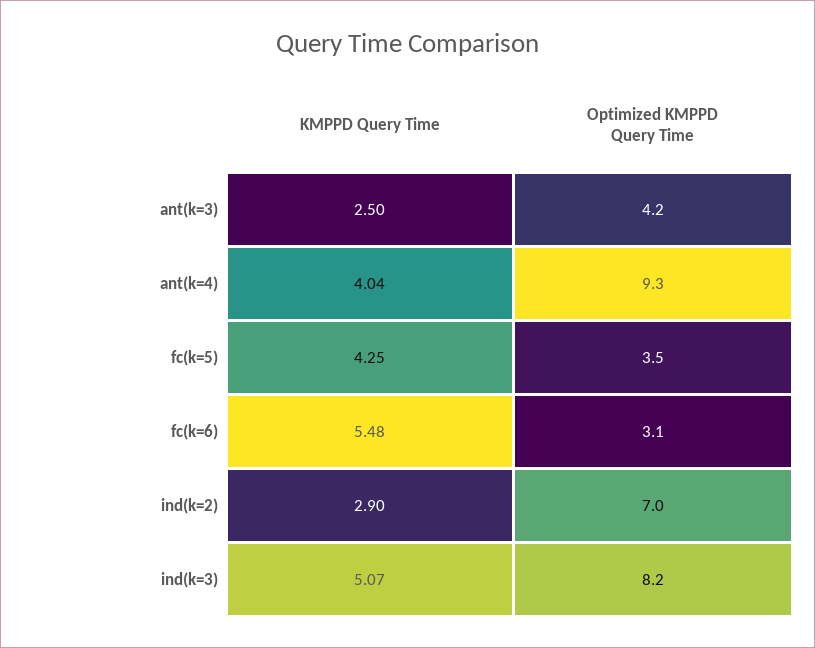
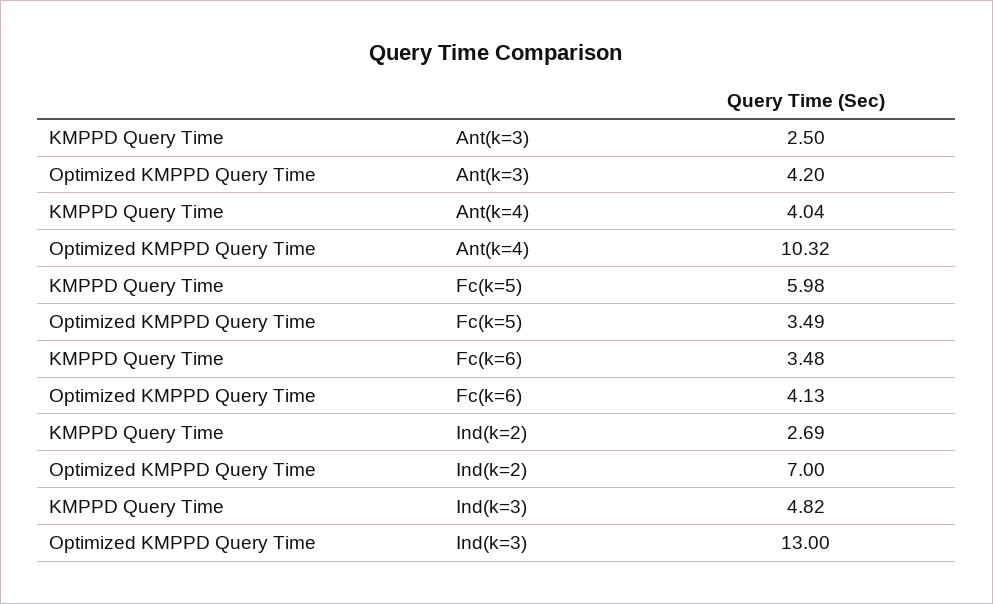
Optimized KMPPD Query Time, ant(k=4): 9.3 -> 10.32
KMPPD Query Time, fc(k=5): 4.25 -> 5.98
KMPPD Query Time, fc(k=6): 5.48 -> 3.48
Optimized KMPPD Query Time, fc(k=6): 3.1 -> 4.13
KMPPD Query Time, ind(k=2): 2.9 -> 2.69
KMPPD Query Time, ind(k=3): 5.07 -> 4.82
Optimized KMPPD Query Time, ind(k=3): 8.2 -> 13

